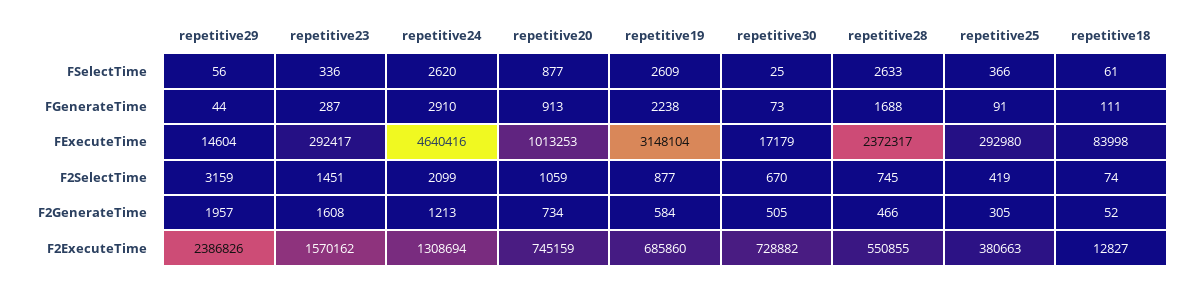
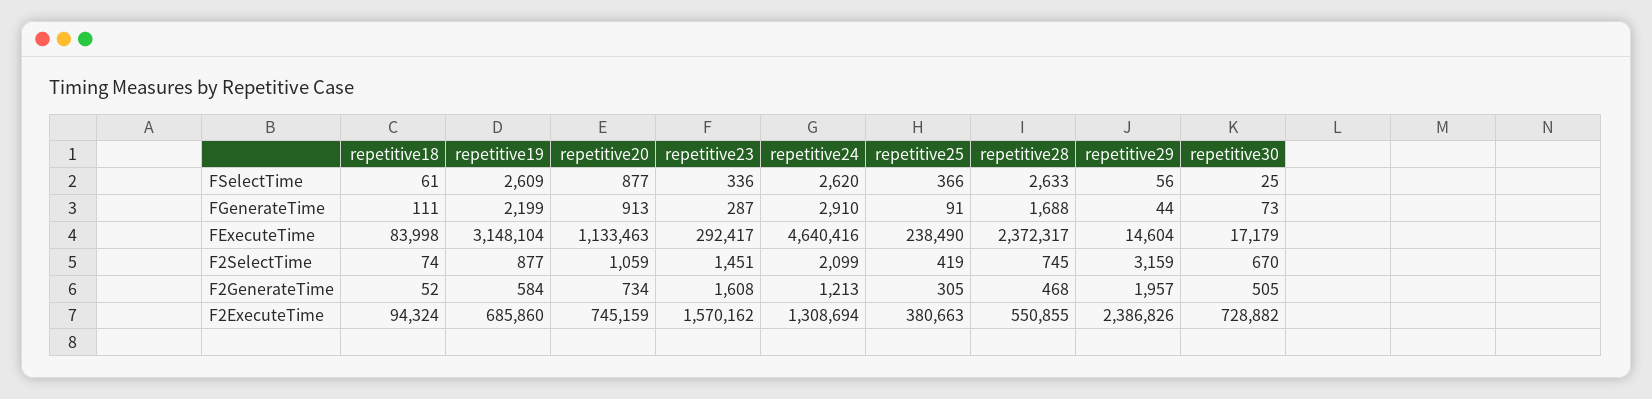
repetitive19, FGenerateTime: 2238 -> 2199
repetitive20, FExecuteTime: 1013253 -> 1133463
repetitive25, FExecuteTime: 292980 -> 238490
repetitive28, F2GenerateTime: 466 -> 468
repetitive18, F2ExecuteTime: 12827 -> 94324

